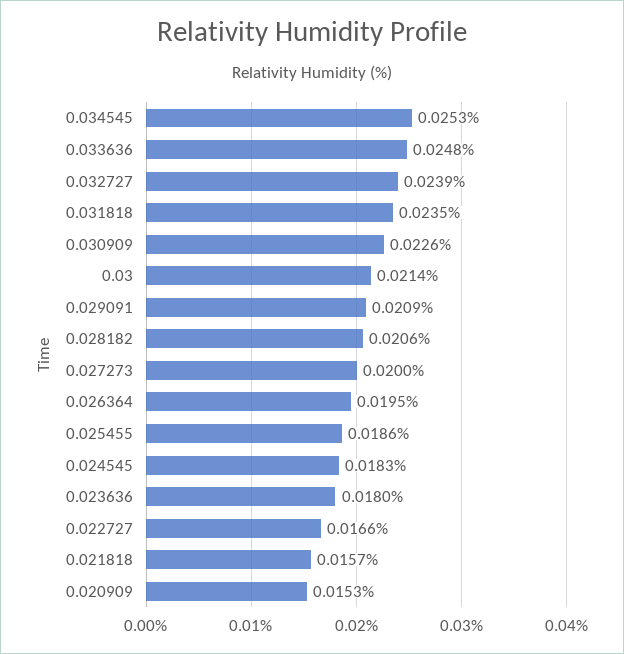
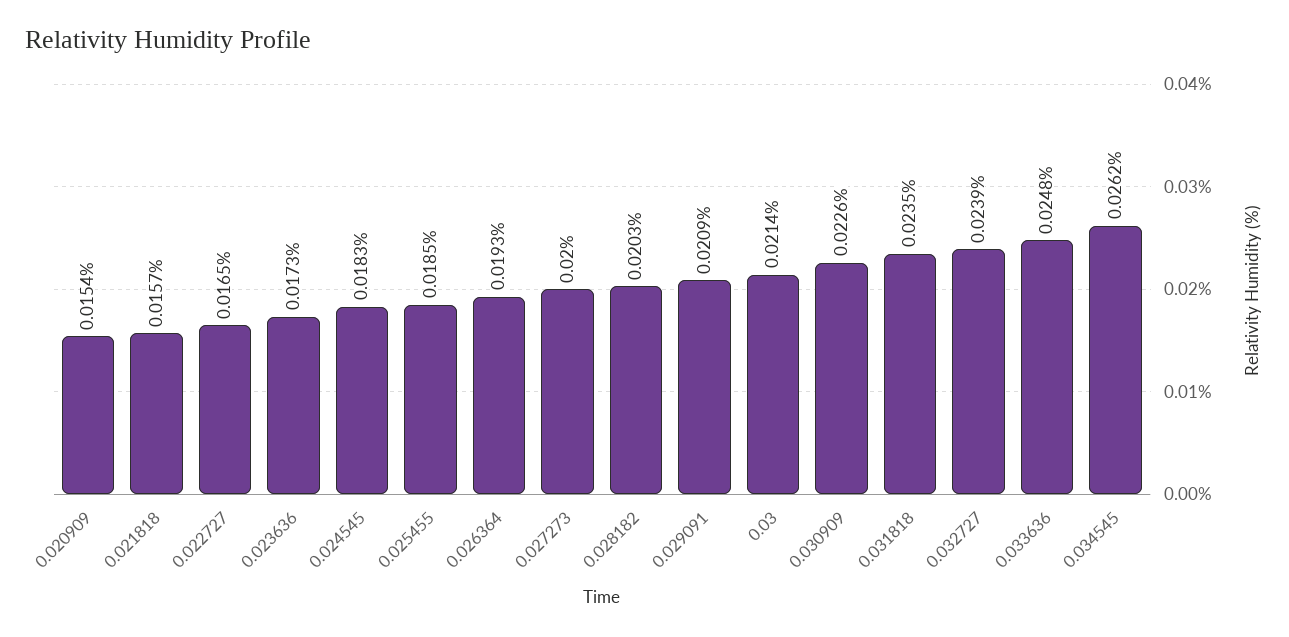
0.034545: 0.0253 -> 0.0262
0.028182: 0.0206 -> 0.0203
0.026364: 0.0195 -> 0.0193
0.025455: 0.0186 -> 0.0185
0.023636: 0.018 -> 0.0173
0.022727: 0.0166 -> 0.0165
0.020909: 0.0153 -> 0.0154

